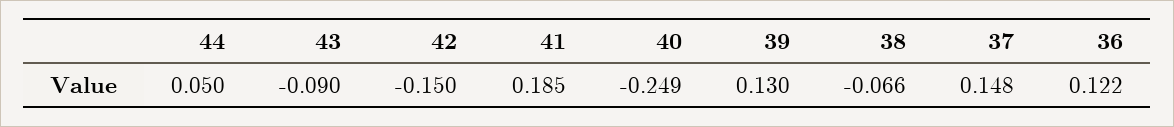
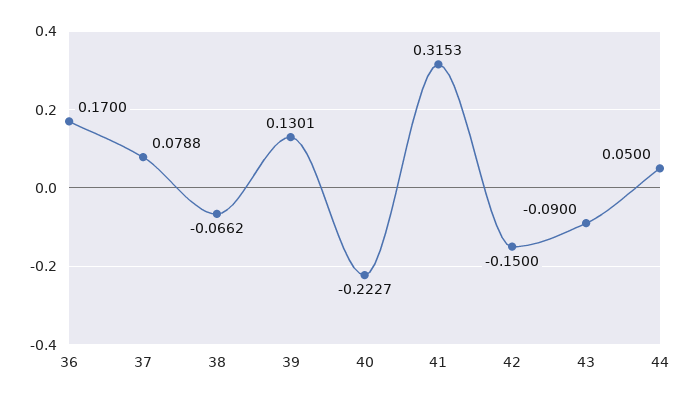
41: 0.185 -> 0.3153
40: -0.249 -> -0.2227
37: 0.148 -> 0.0788
36: 0.122 -> 0.17

